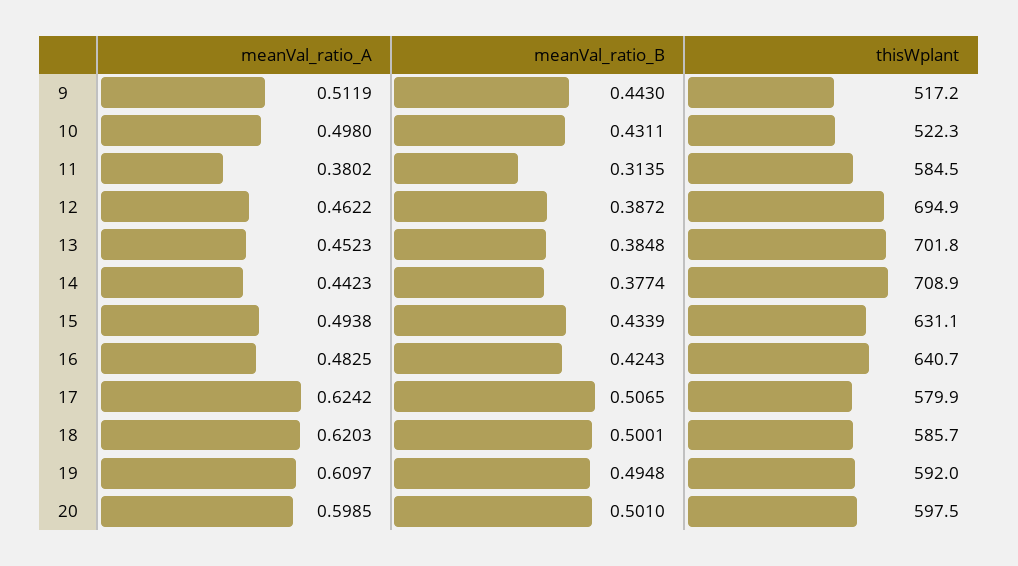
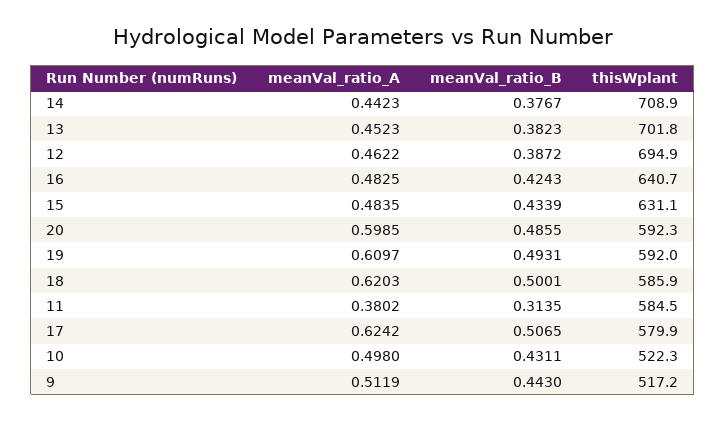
meanVal_ratio_B, 13: 0.3848 -> 0.3823
meanVal_ratio_B, 14: 0.3774 -> 0.3767
meanVal_ratio_A, 15: 0.4938 -> 0.4835
thisWplant, 18: 585.7 -> 585.9
meanVal_ratio_B, 19: 0.4948 -> 0.4931
meanVal_ratio_B, 20: 0.501 -> 0.4855
thisWplant, 20: 597.5 -> 592.3

